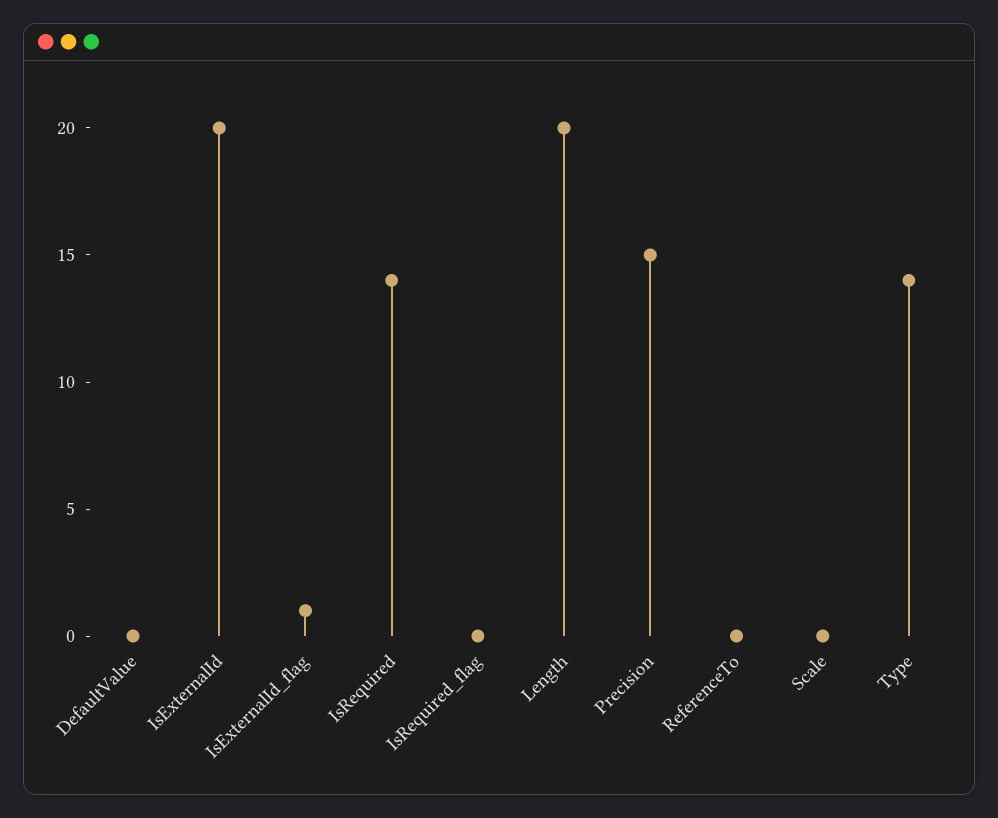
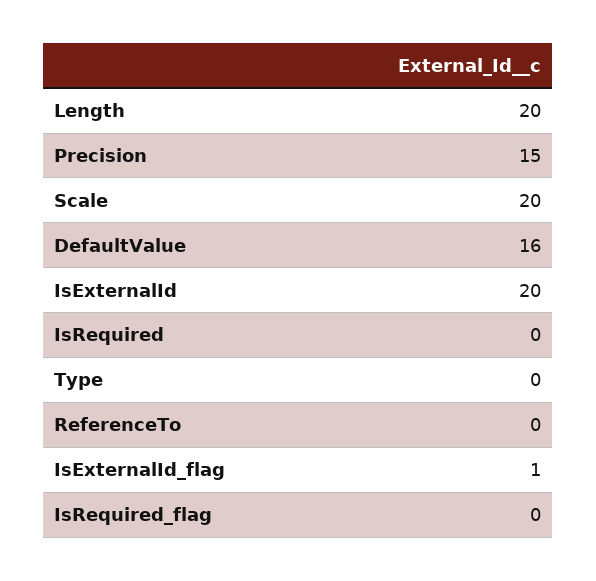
DefaultValue: 0 -> 16
IsRequired: 14 -> 0
Scale: 0 -> 20
Type: 14 -> 0

